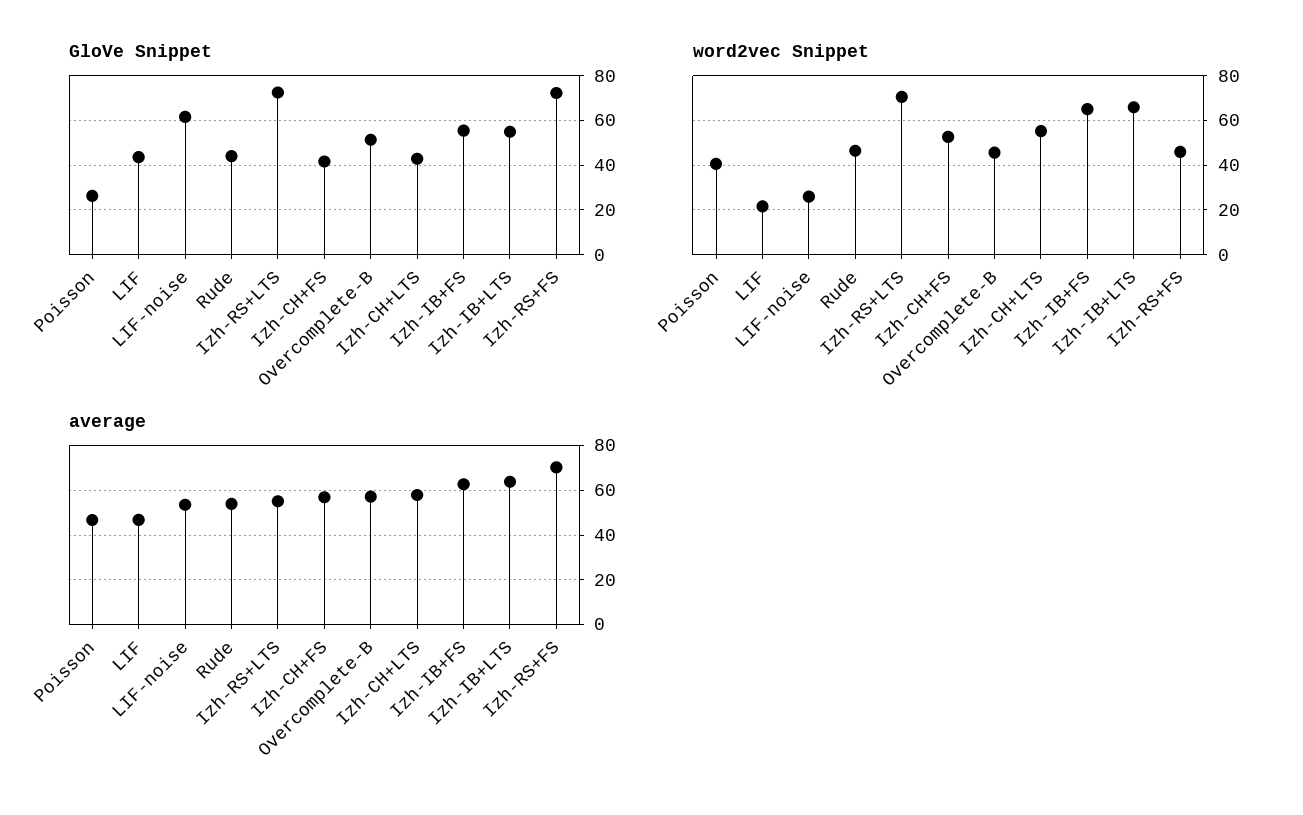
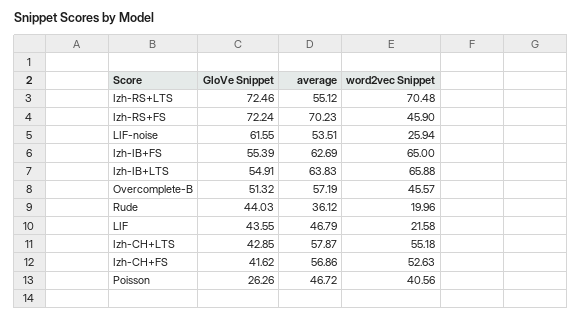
word2vec Snippet, Rude: 45 -> 19.96
average, Rude: 55 -> 36.12

